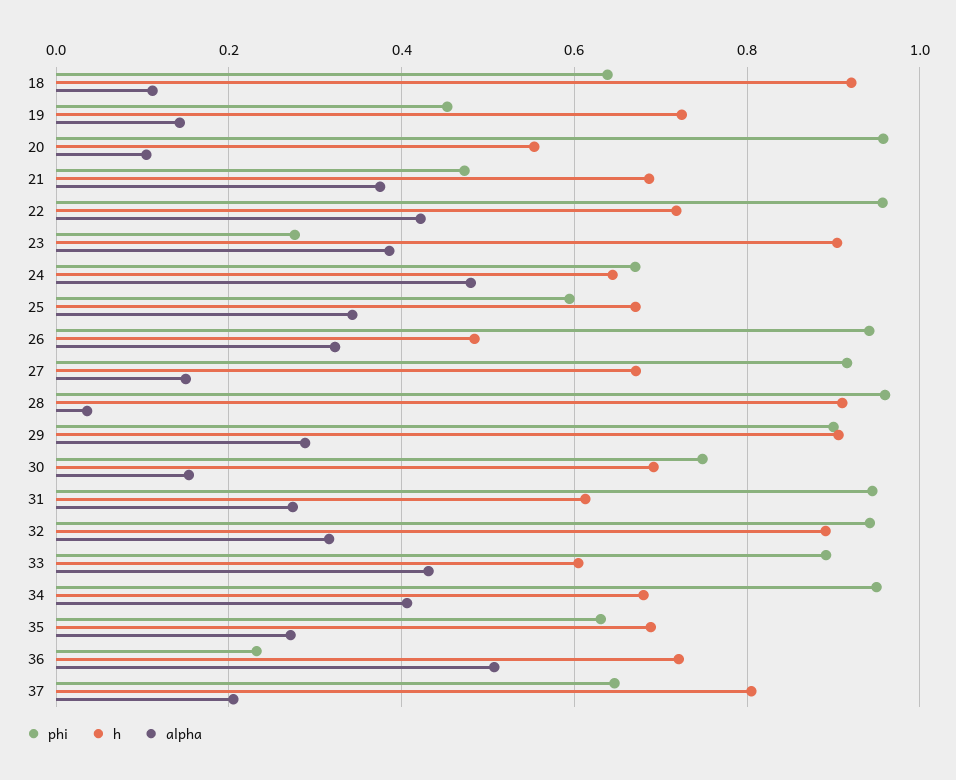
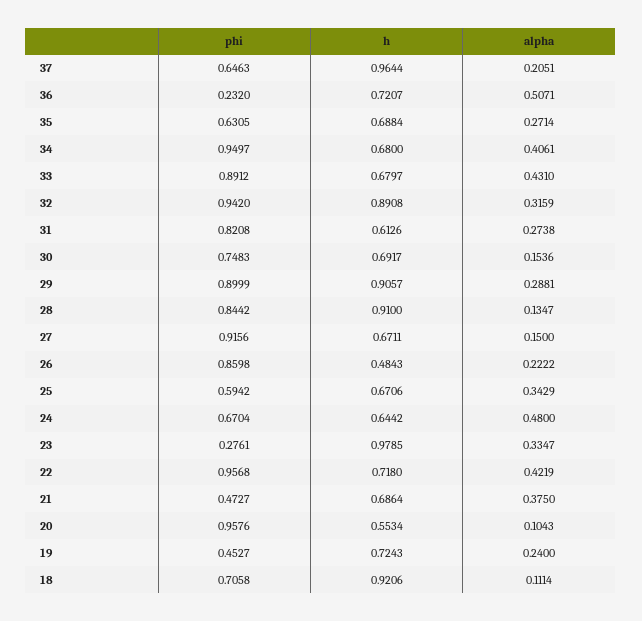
phi, 18: 0.64 -> 0.7058
alpha, 19: 0.14 -> 0.24
h, 23: 0.9 -> 0.9785
alpha, 23: 0.38 -> 0.3347
phi, 26: 0.94 -> 0.8598
alpha, 26: 0.32 -> 0.2222
phi, 28: 0.96 -> 0.8442
alpha, 28: 0.04 -> 0.1347
phi, 31: 0.94 -> 0.8208
h, 33: 0.6 -> 0.6797
h, 37: 0.8 -> 0.9644

